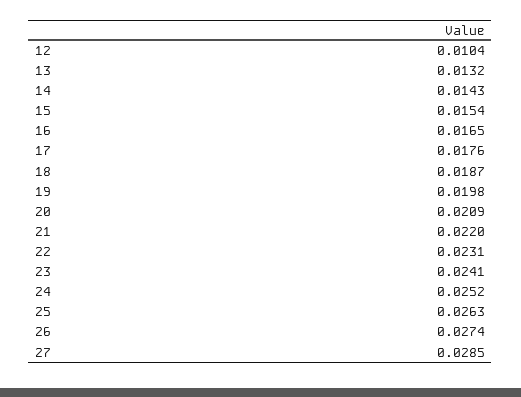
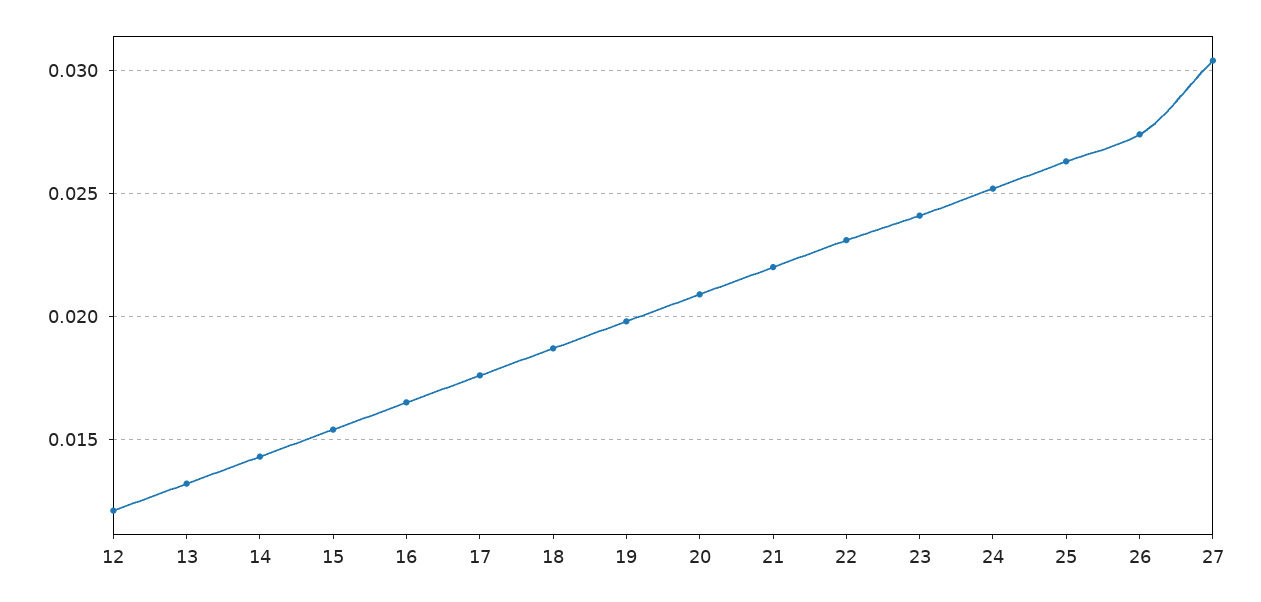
12: 0.0104 -> 0.012
27: 0.0285 -> 0.0305

